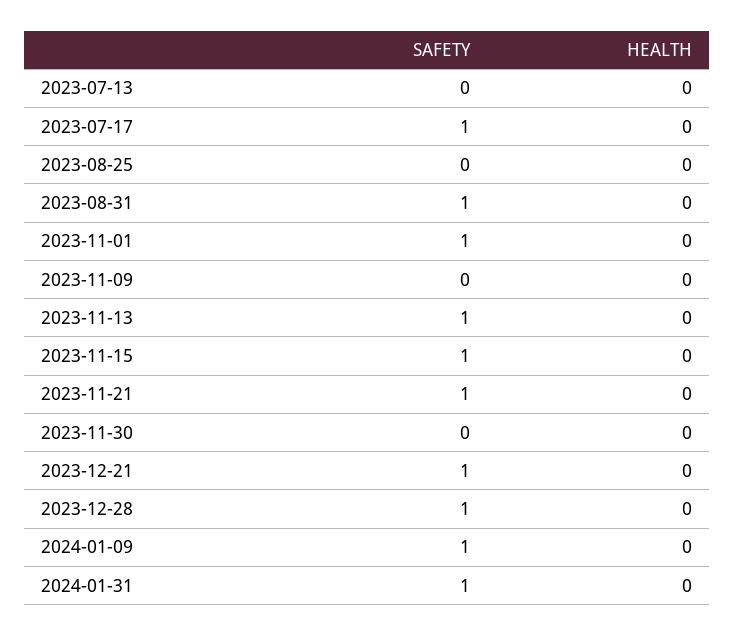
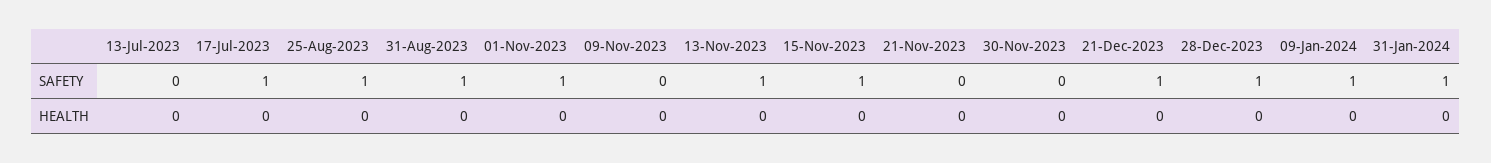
SAFETY, 2023-08-25: 0 -> 1
SAFETY, 2023-11-21: 1 -> 0

